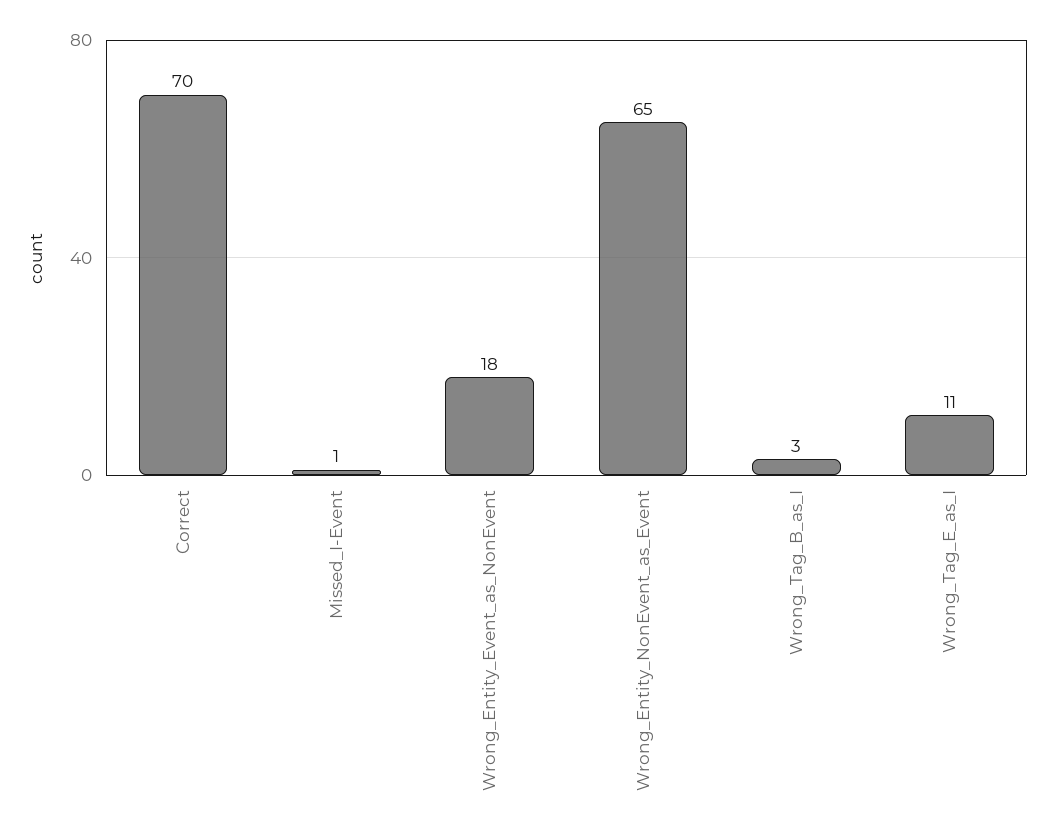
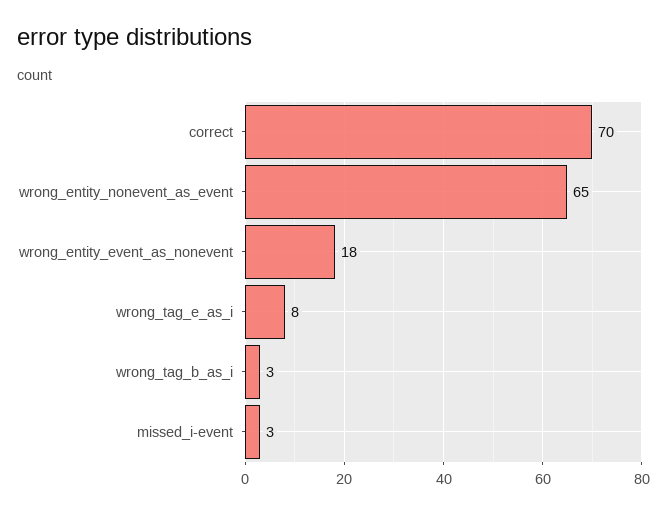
Missed_I-Event: 1 -> 3
Wrong_Tag_E_as_I: 11 -> 8

